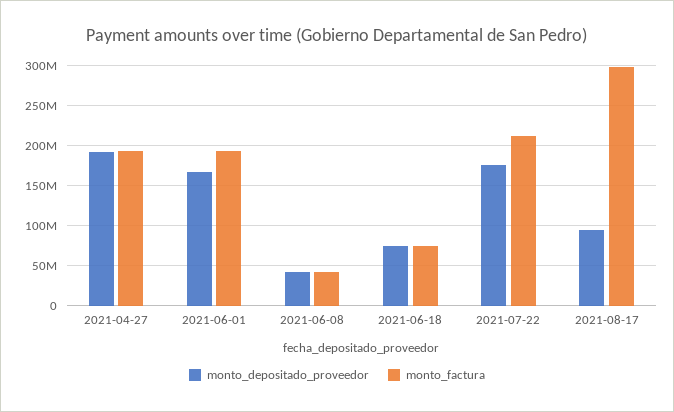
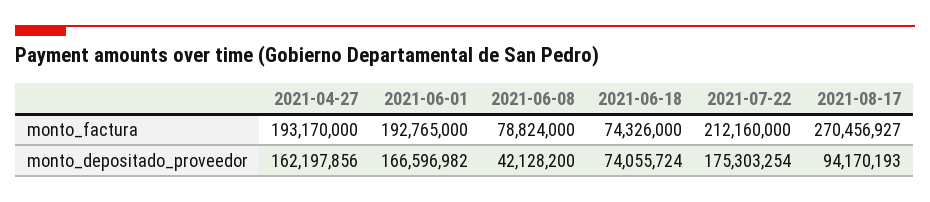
monto_depositado_proveedor, 2021-04-27: 190000000 -> 162197856
monto_factura, 2021-06-08: 40000000 -> 78824000
monto_factura, 2021-08-17: 300000000 -> 270456927

